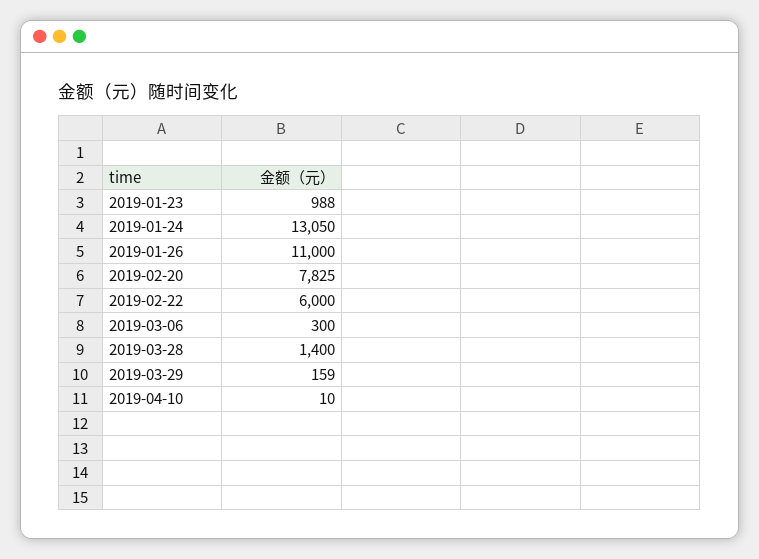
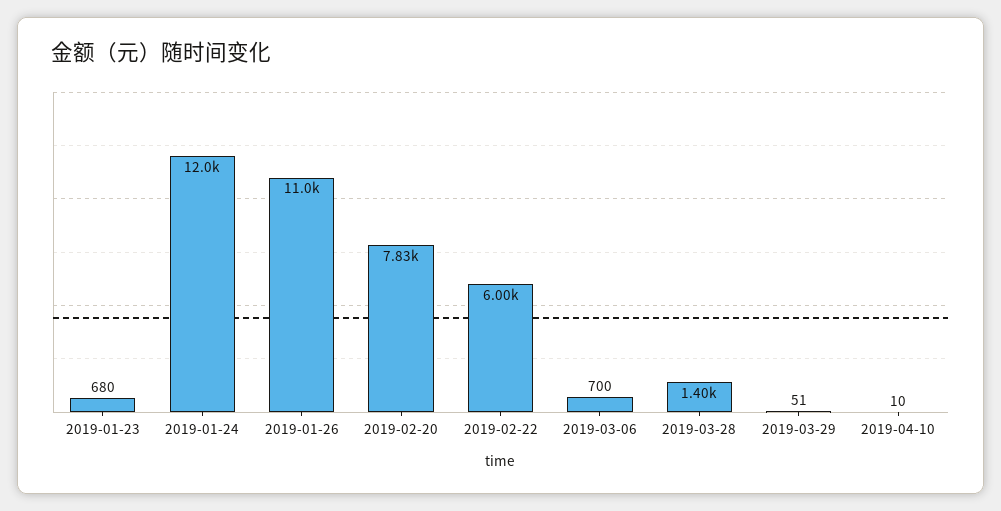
2019-01-23: 988 -> 680
2019-01-24: 13050 -> 12000
2019-03-06: 300 -> 700
2019-03-29: 159 -> 51

